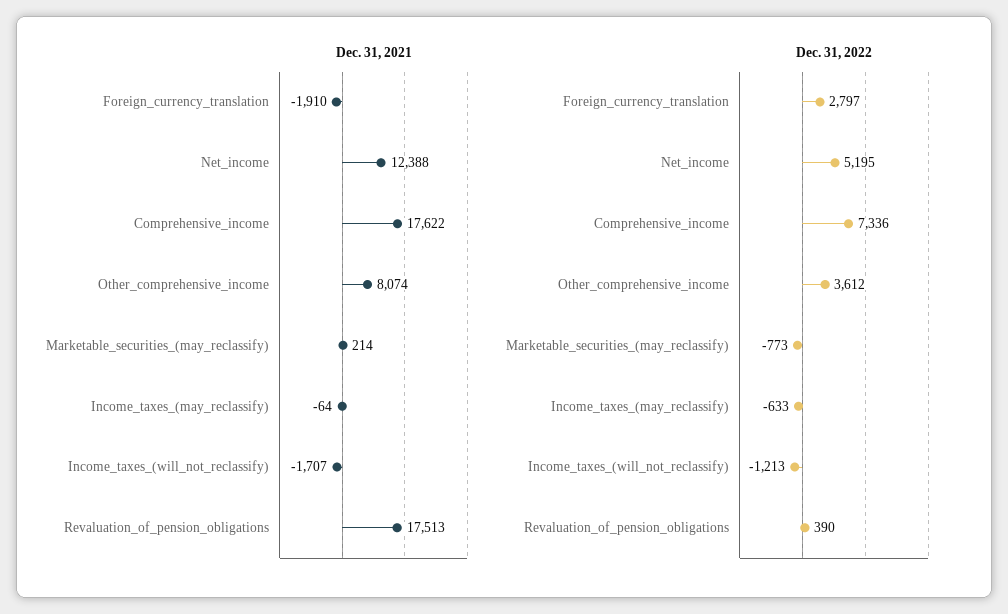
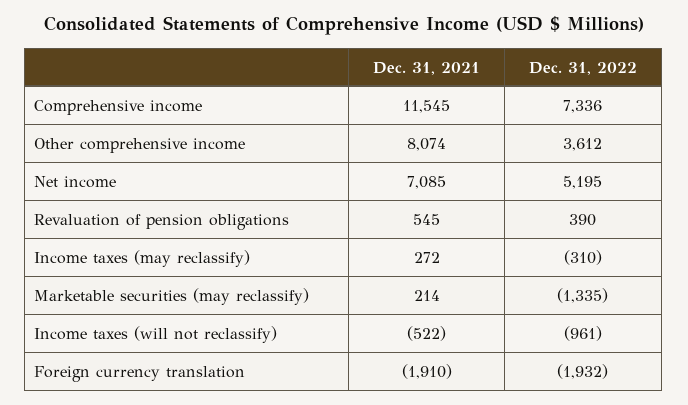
Dec. 31, 2021, Net_income: 12388 -> 7085
Dec. 31, 2021, Comprehensive_income: 17622 -> 11545
Dec. 31, 2021, Income_taxes_(may_reclassify): -64 -> 272
Dec. 31, 2021, Income_taxes_(will_not_reclassify): -1707 -> -522
Dec. 31, 2021, Revaluation_of_pension_obligations: 17513 -> 545
Dec. 31, 2022, Foreign_currency_translation: 2797 -> -1932
Dec. 31, 2022, Marketable_securities_(may_reclassify): -773 -> -1335
Dec. 31, 2022, Income_taxes_(may_reclassify): -633 -> -310
Dec. 31, 2022, Income_taxes_(will_not_reclassify): -1213 -> -961

